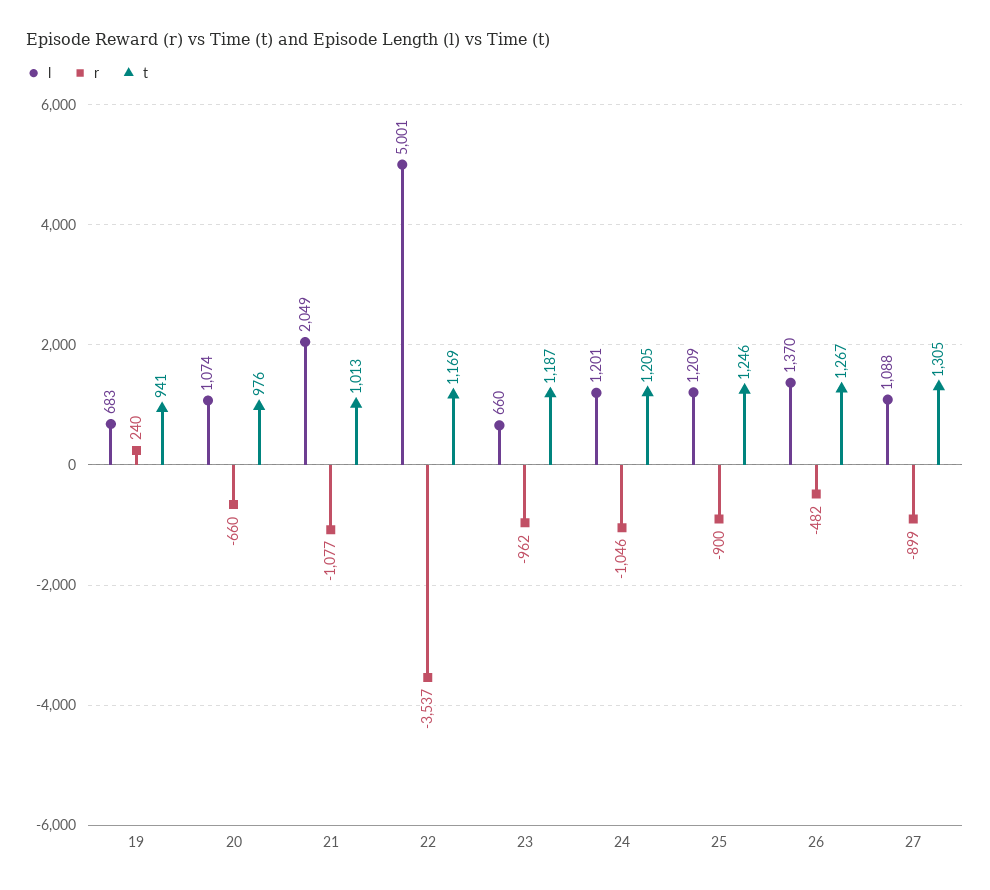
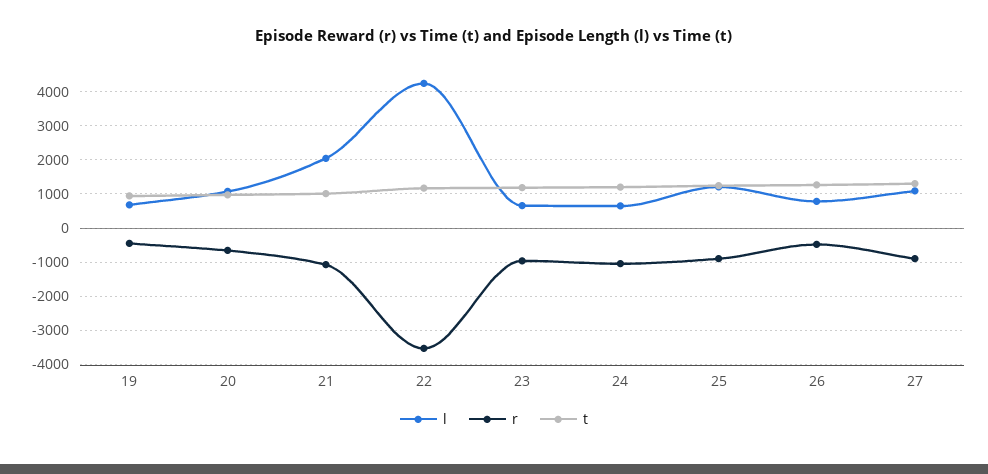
r, 19: 240 -> -400
l, 22: 5001 -> 4200
l, 24: 1201 -> 600
l, 26: 1370 -> 800

